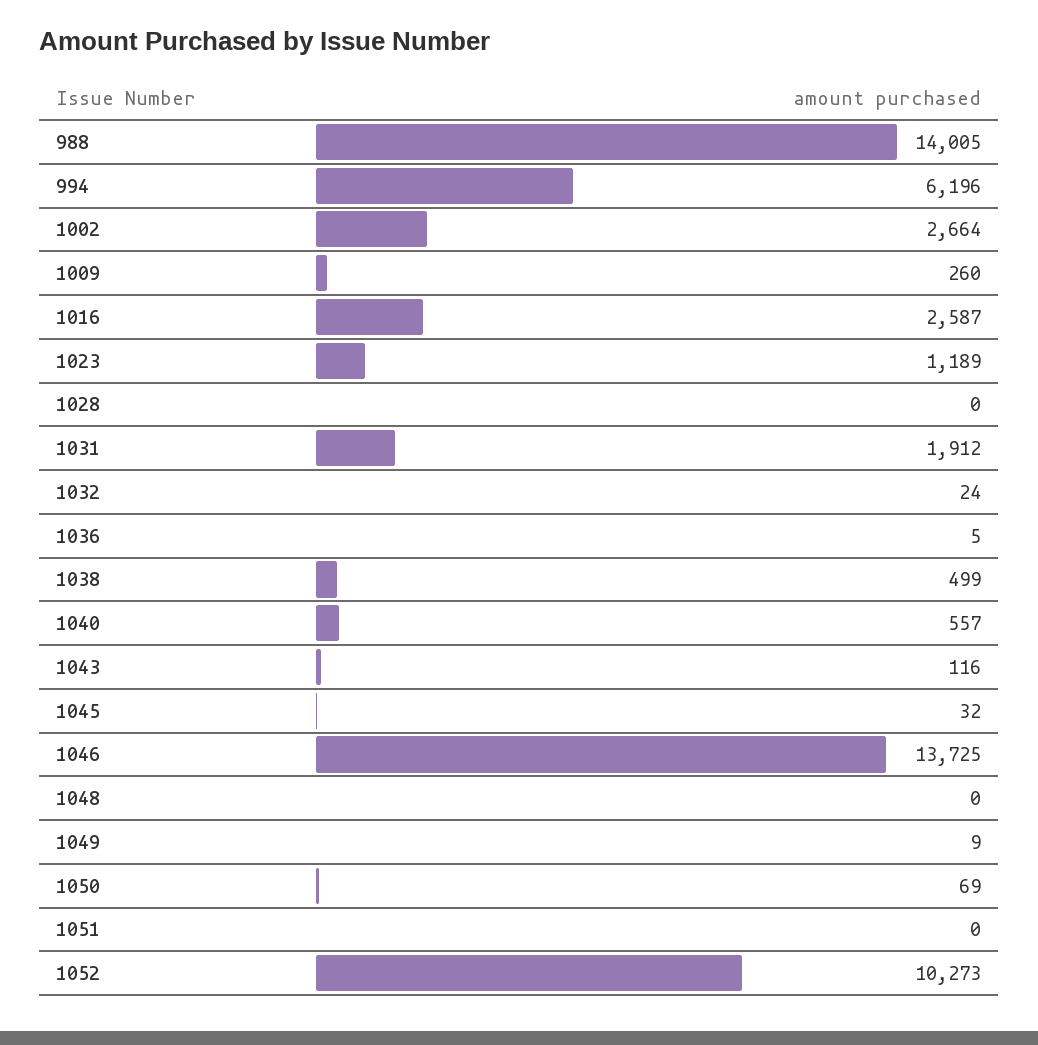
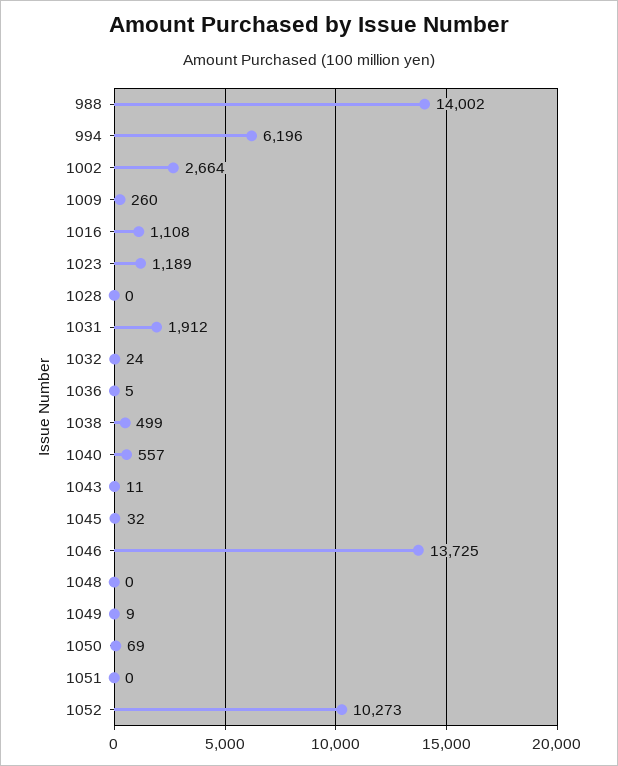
988: 14005 -> 14002
1016: 2587 -> 1108
1043: 116 -> 11

